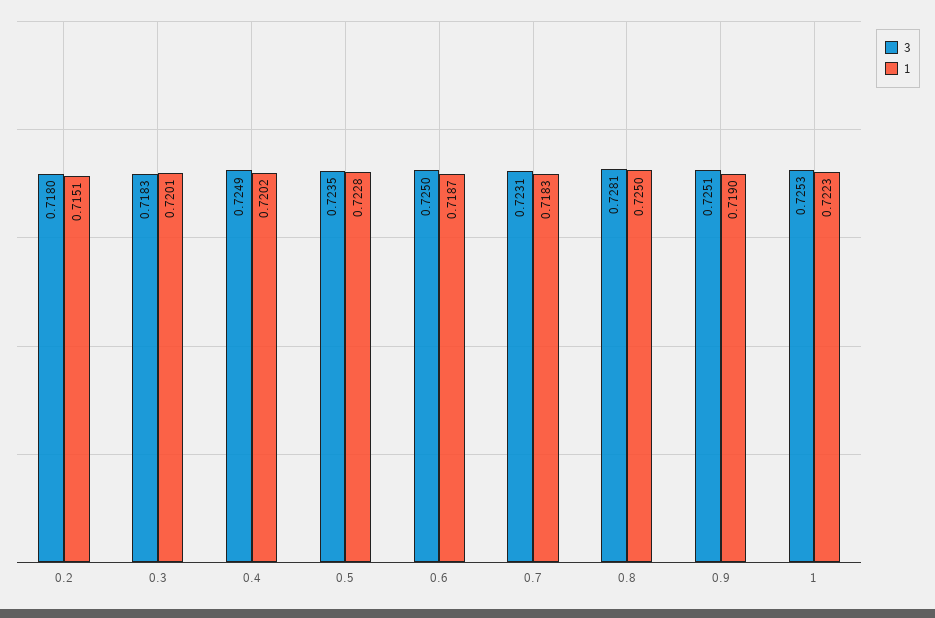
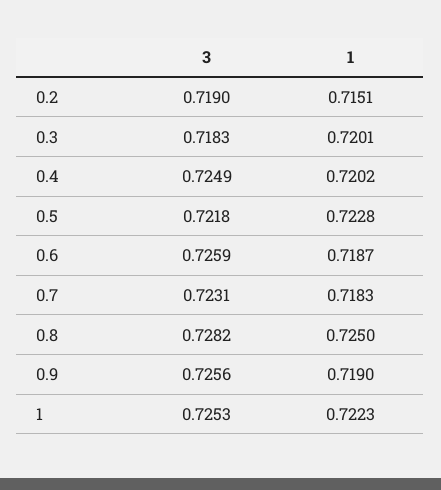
3, 0.2: 0.718 -> 0.719
3, 0.5: 0.7235 -> 0.7218
3, 0.6: 0.725 -> 0.7259
3, 0.8: 0.7281 -> 0.7282
3, 0.9: 0.7251 -> 0.7256

